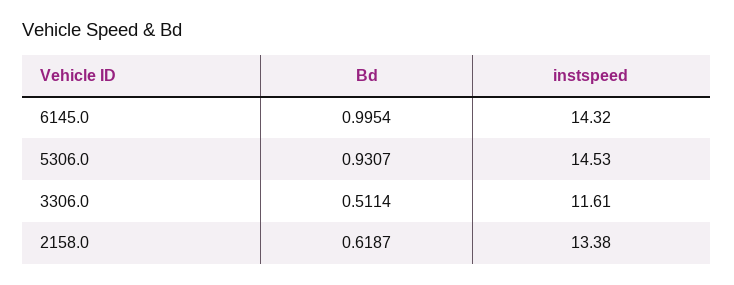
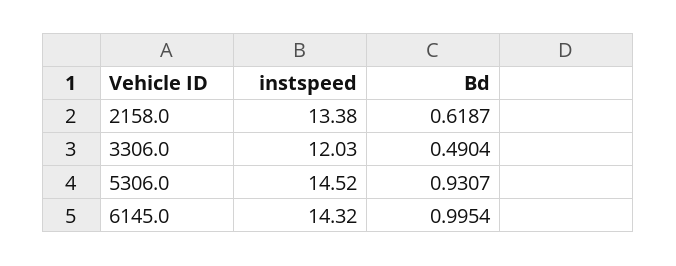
instspeed, 5306.0: 14.53 -> 14.52
Bd, 3306.0: 0.5114 -> 0.4904
instspeed, 3306.0: 11.61 -> 12.03

